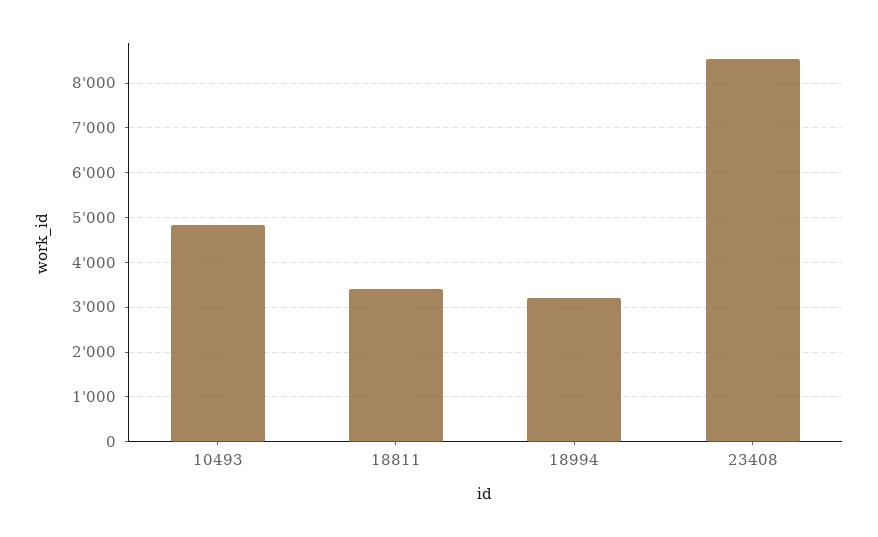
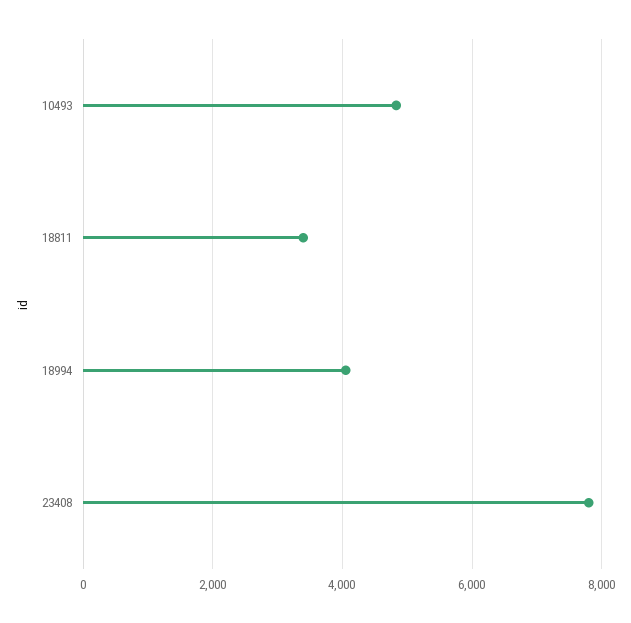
18994: 3200 -> 4000
23408: 8600 -> 7800

